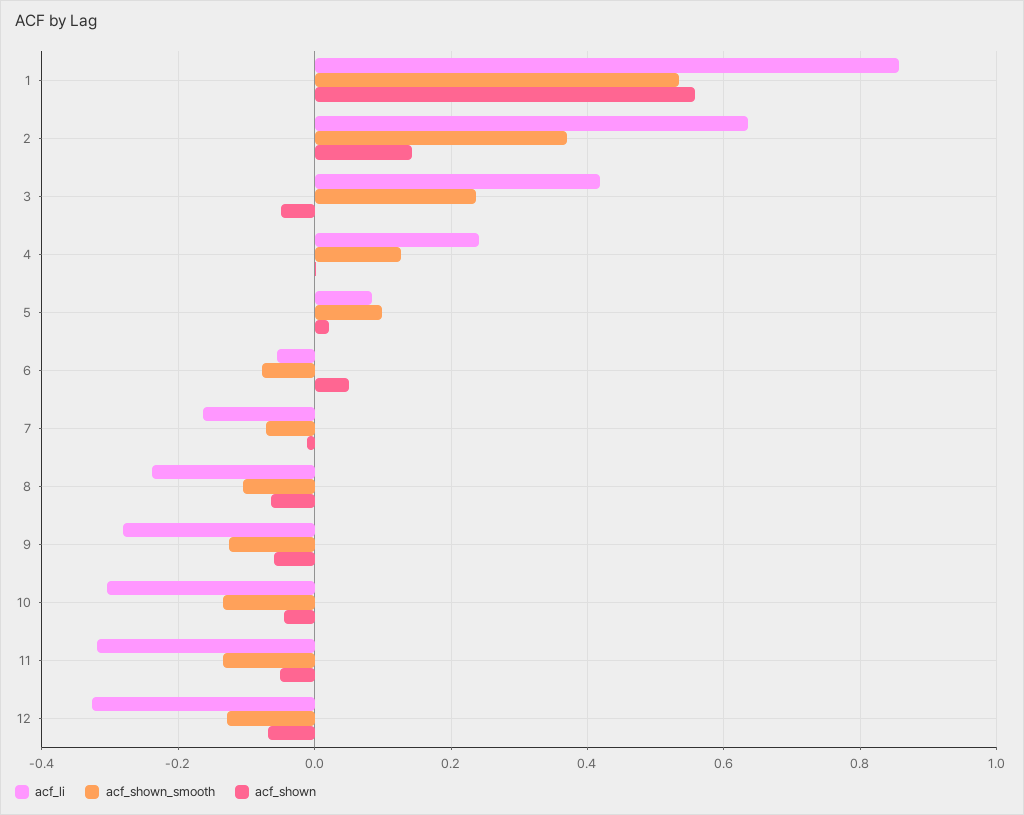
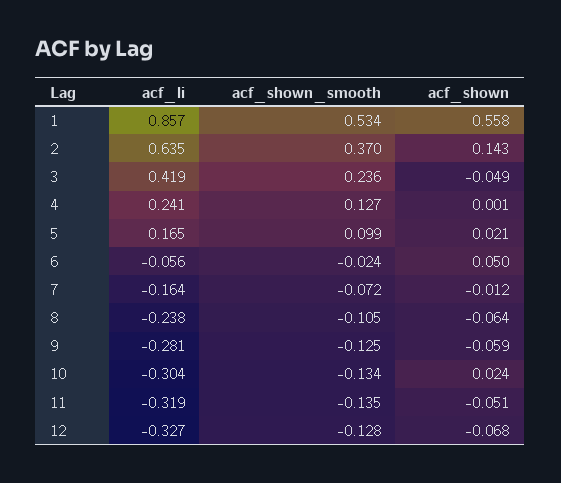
acf_li, 5: 0.08 -> 0.165
acf_shown_smooth, 6: -0.08 -> -0.024
acf_shown, 10: -0.04 -> 0.024

